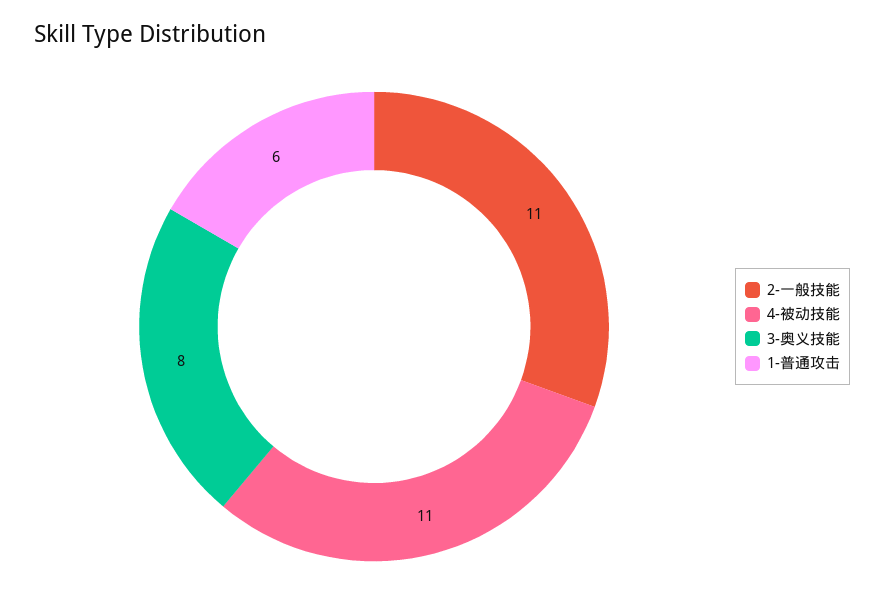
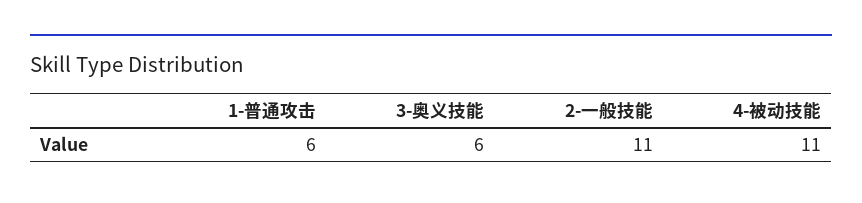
3-奥义技能: 8 -> 6

